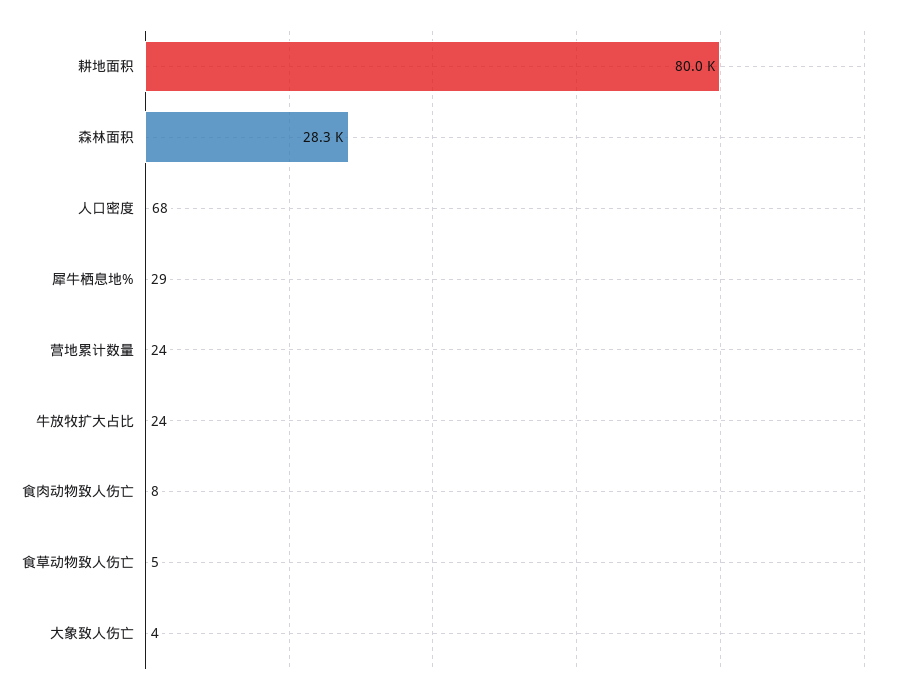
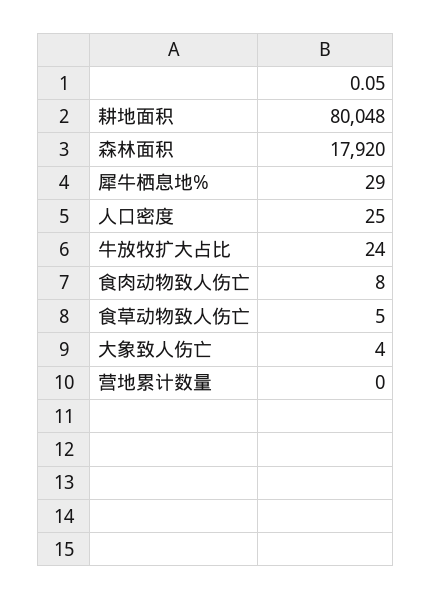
森林面积: 28300 -> 17920
人口密度: 68 -> 25
营地累计数量: 24 -> 0

